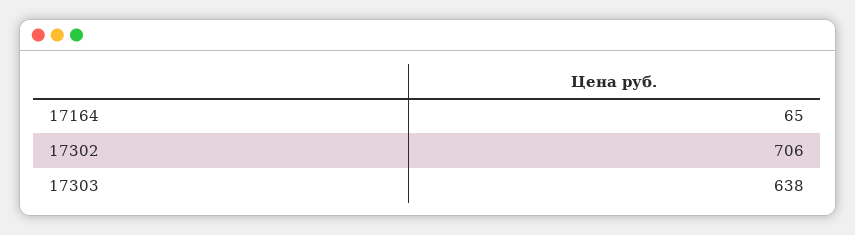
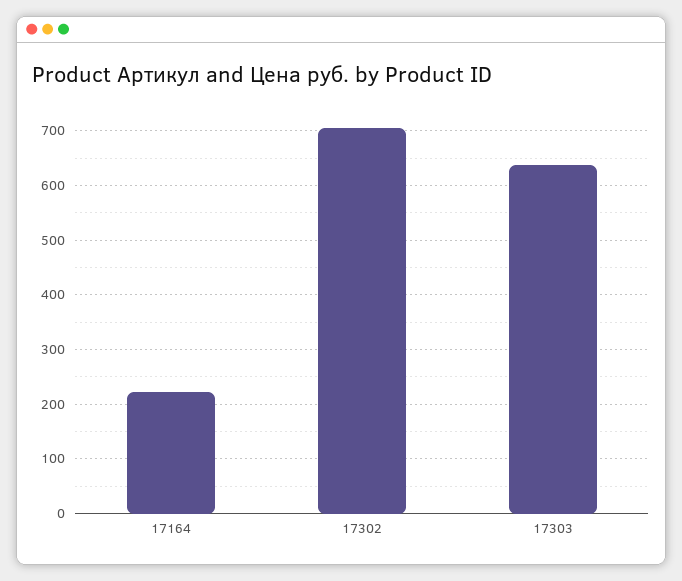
17164: 65 -> 220

